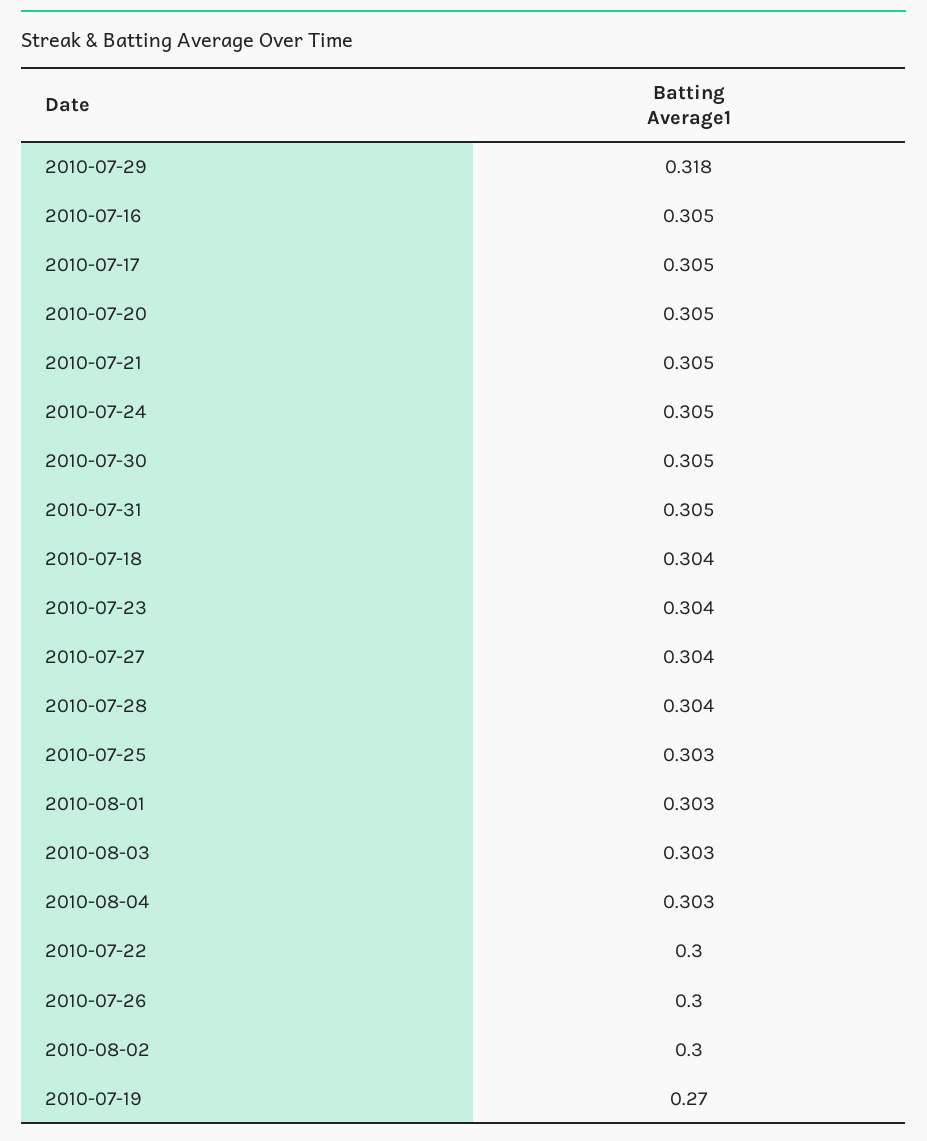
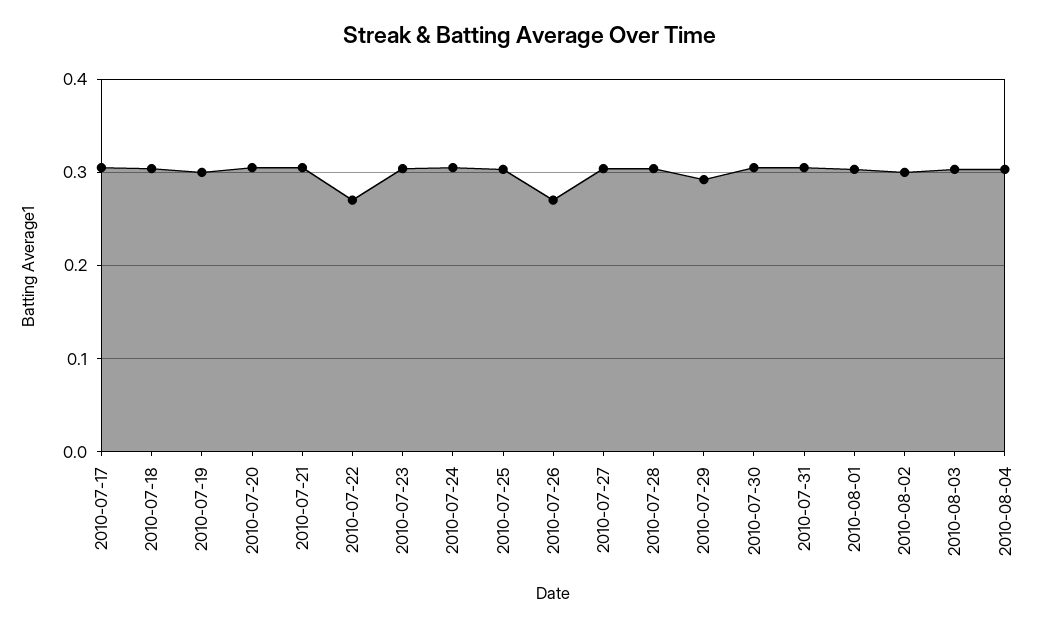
2010-07-29: 0.318 -> 0.29
2010-07-16: 0.305 -> none
2010-07-22: 0.3 -> 0.27
2010-07-26: 0.3 -> 0.27
2010-07-19: 0.27 -> 0.3

